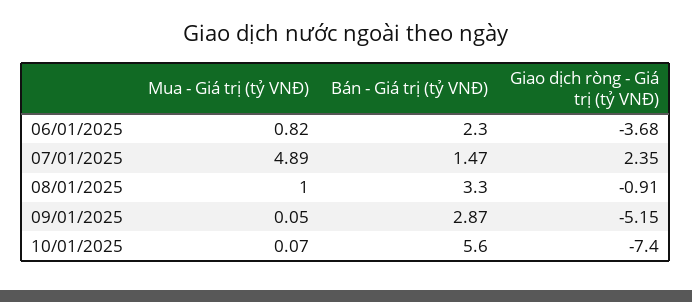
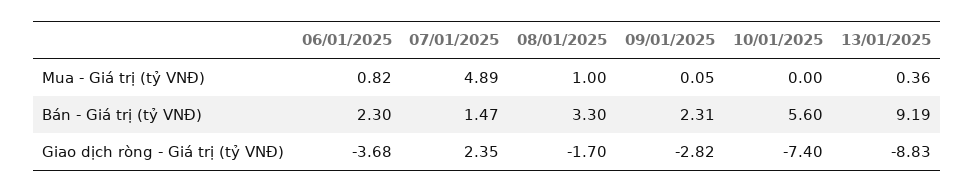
Giao dịch ròng - Giá trị (tỷ VNĐ), 08/01/2025: -0.91 -> -1.7
Bán - Giá trị (tỷ VNĐ), 09/01/2025: 2.87 -> 2.31
Giao dịch ròng - Giá trị (tỷ VNĐ), 09/01/2025: -5.15 -> -2.82
Mua - Giá trị (tỷ VNĐ), 10/01/2025: 0.07 -> 0
Mua - Giá trị (tỷ VNĐ), 13/01/2025: none -> 0.36
Bán - Giá trị (tỷ VNĐ), 13/01/2025: none -> 9.19
Giao dịch ròng - Giá trị (tỷ VNĐ), 13/01/2025: none -> -8.83

